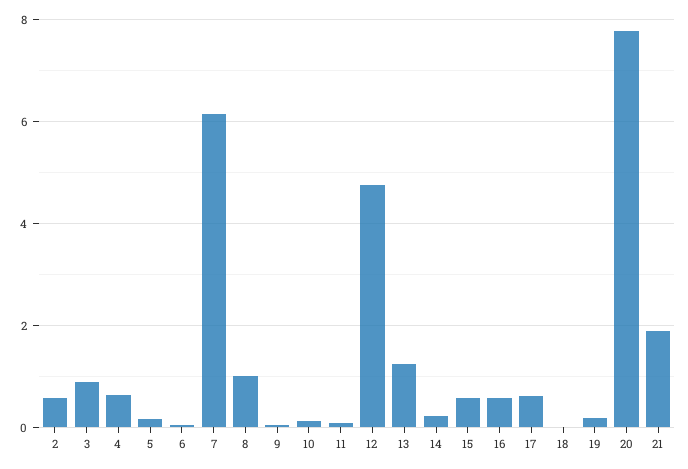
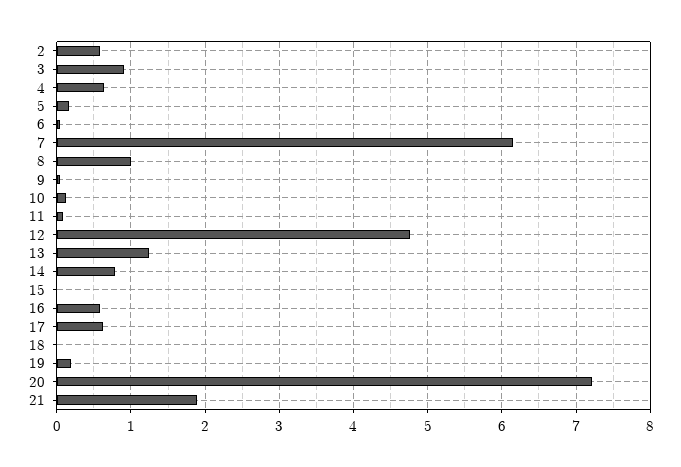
14: 0.2 -> 0.8
15: 0.6 -> 0
20: 7.8 -> 7.2

